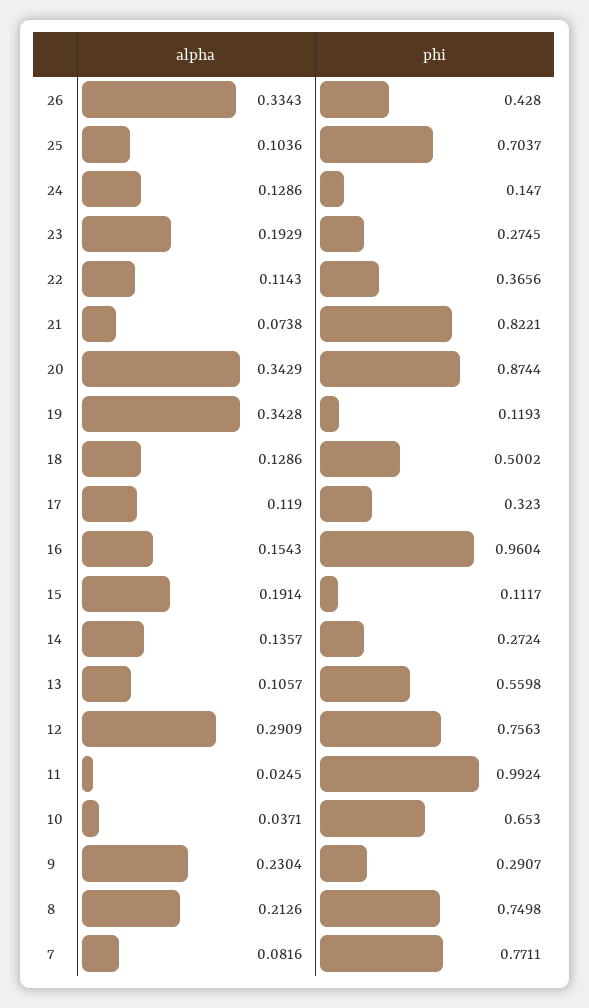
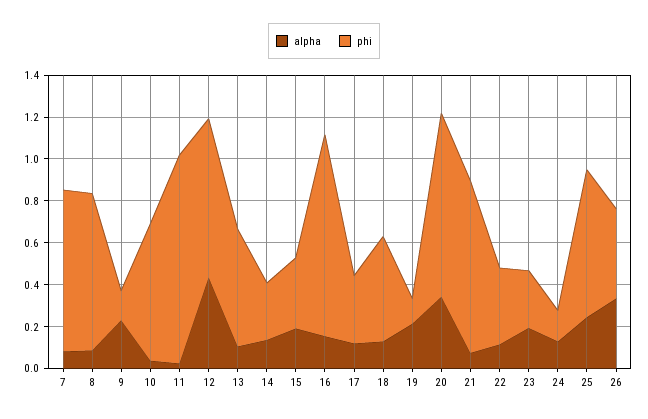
alpha, 25: 0.1036 -> 0.25
alpha, 19: 0.3428 -> 0.2
phi, 15: 0.1117 -> 0.35
alpha, 12: 0.2909 -> 0.45
phi, 9: 0.2907 -> 0.15
alpha, 8: 0.2126 -> 0.1

